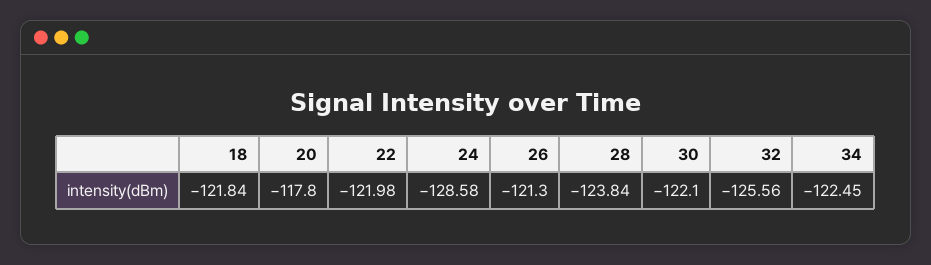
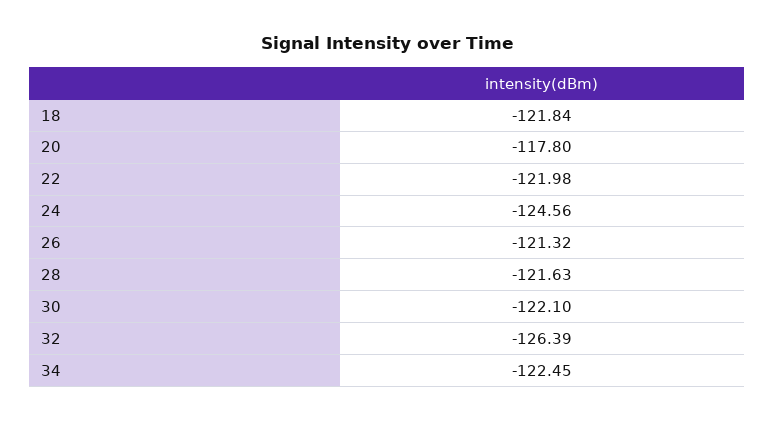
24: -128.58 -> -124.56
26: -121.3 -> -121.32
28: -123.84 -> -121.63
32: -125.56 -> -126.39

